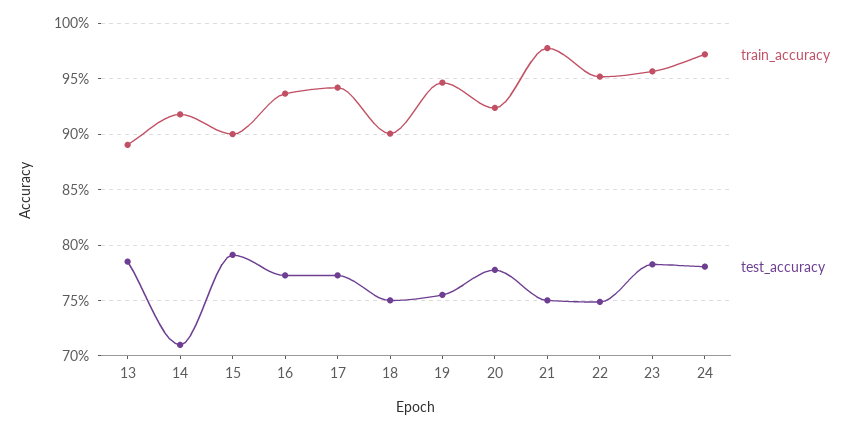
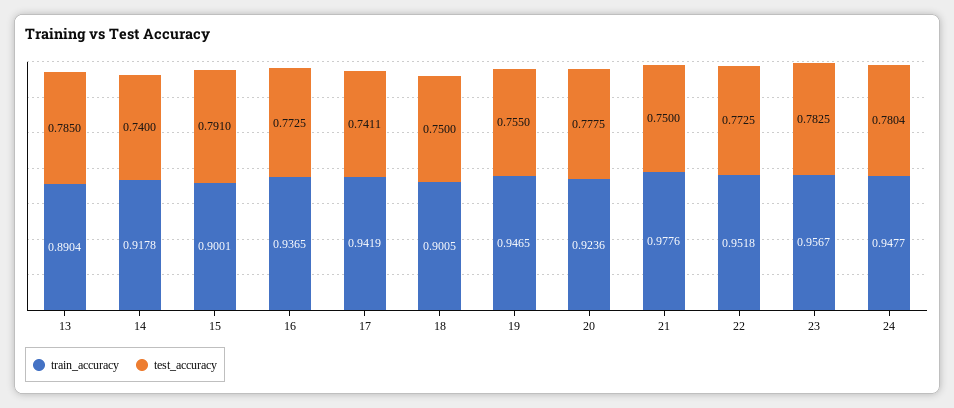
test_accuracy, 14: 0.71 -> 0.74
test_accuracy, 17: 0.77 -> 0.7411
test_accuracy, 22: 0.75 -> 0.7725
train_accuracy, 24: 0.97 -> 0.9477

